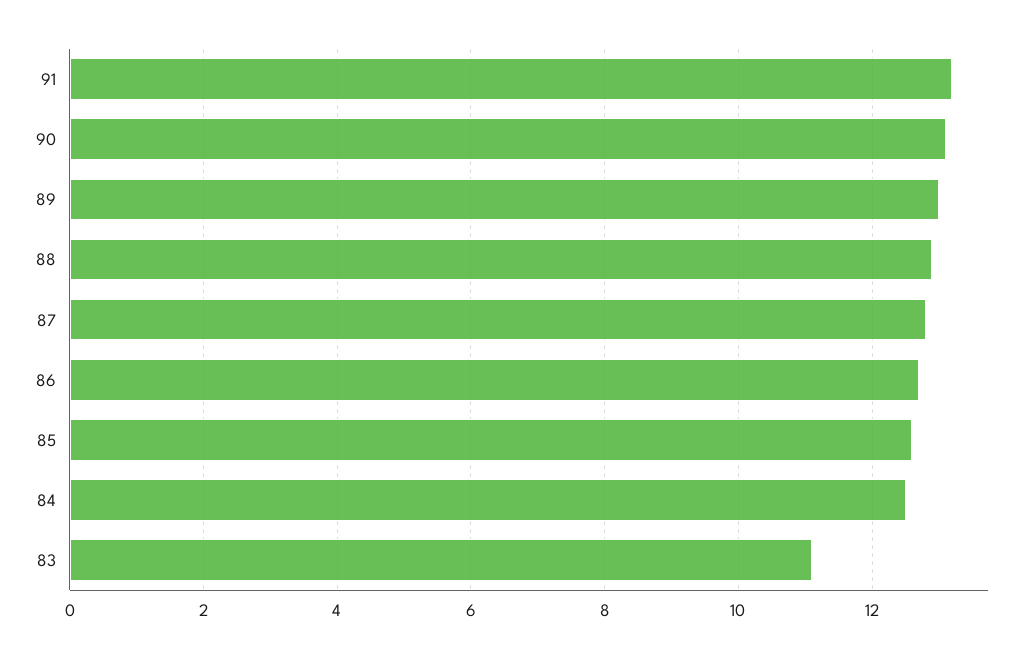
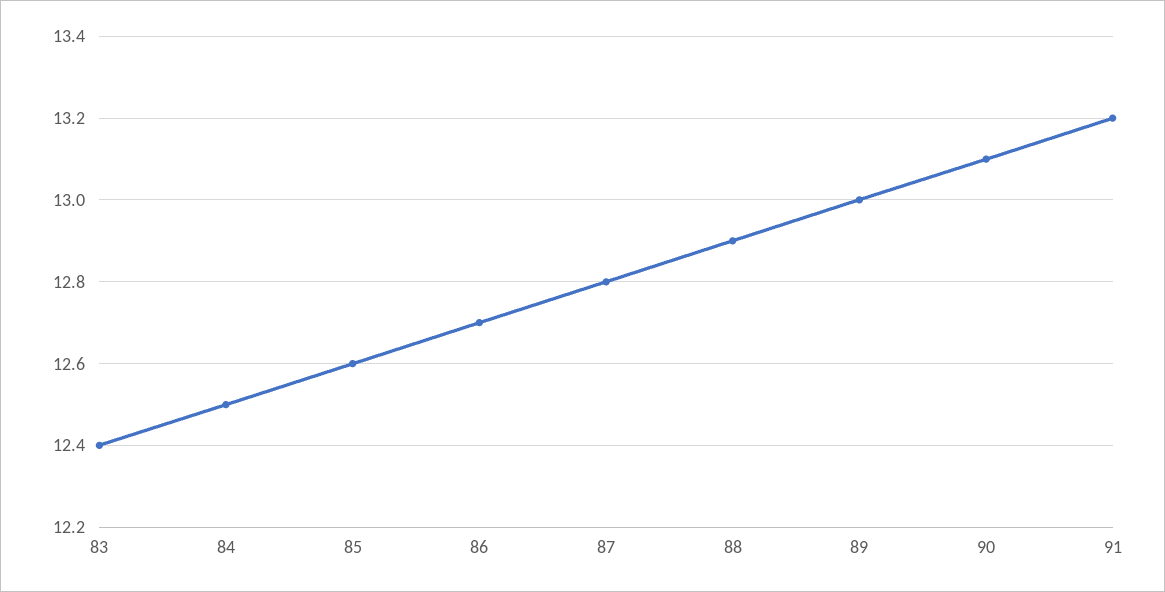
83: 11 -> 12.4

